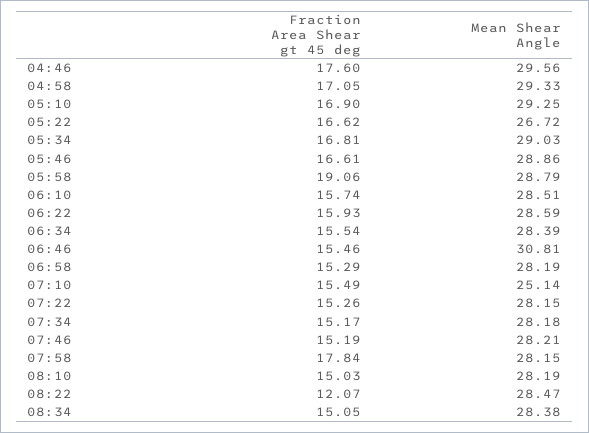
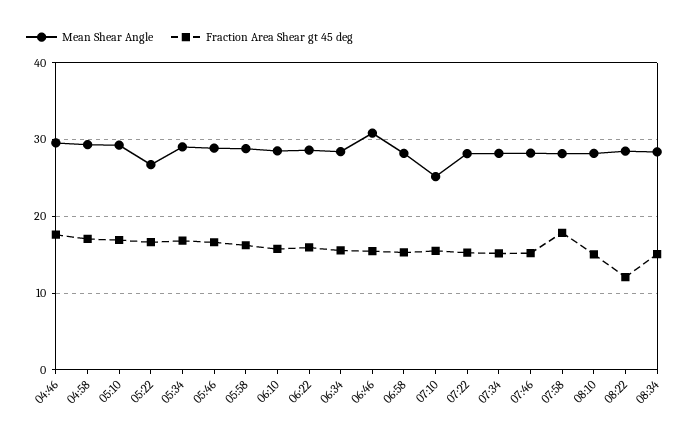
Fraction Area Shear gt 45 deg, 05:58: 19.06 -> 16

